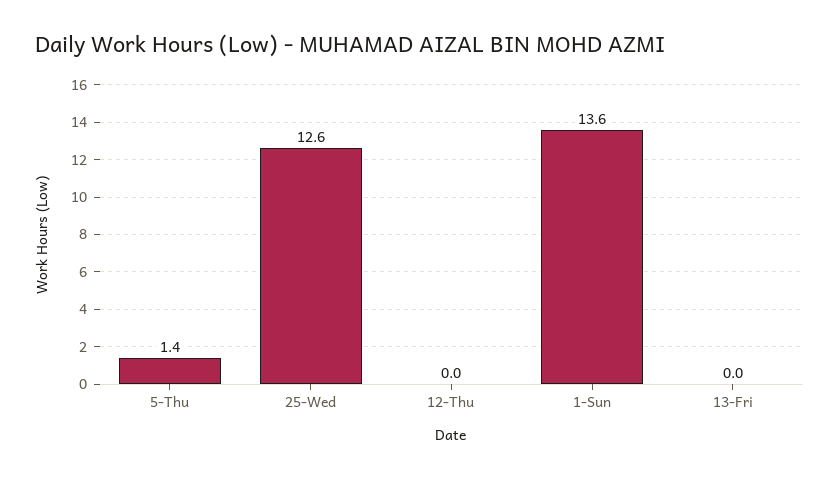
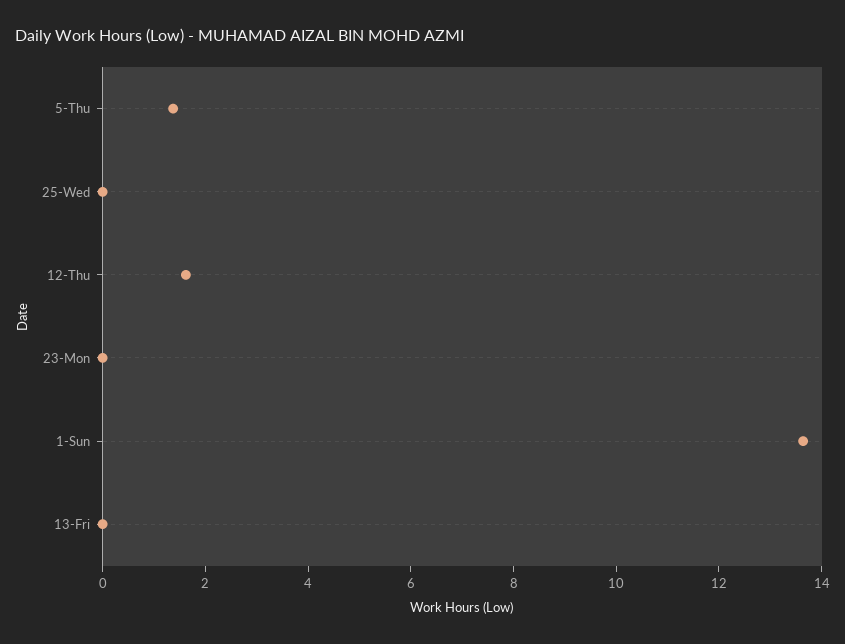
25-Wed: 12.6 -> 0
12-Thu: 0 -> 1.5
23-Mon: none -> 0

